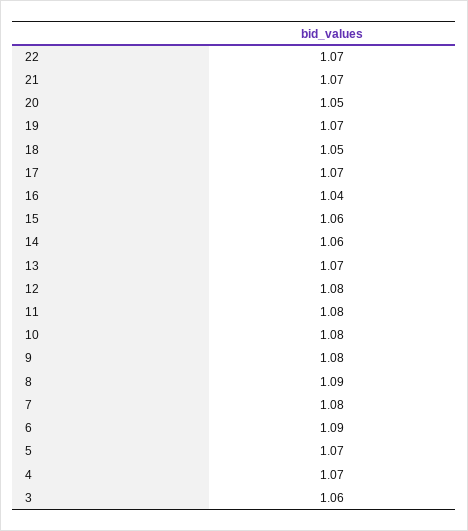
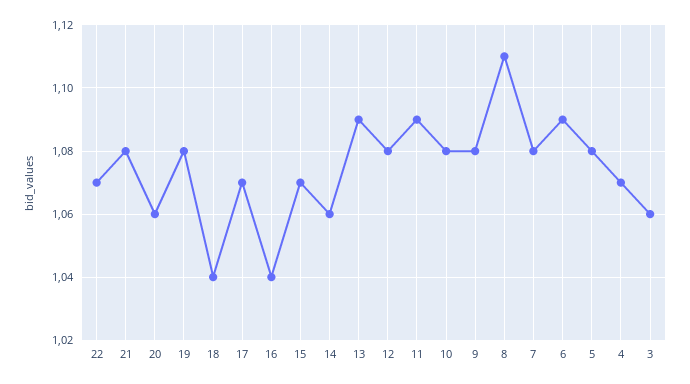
21: 1.07 -> 1.08
20: 1.05 -> 1.06
19: 1.07 -> 1.08
18: 1.05 -> 1.04
15: 1.06 -> 1.07
13: 1.07 -> 1.09
11: 1.08 -> 1.09
8: 1.09 -> 1.11
5: 1.07 -> 1.08

